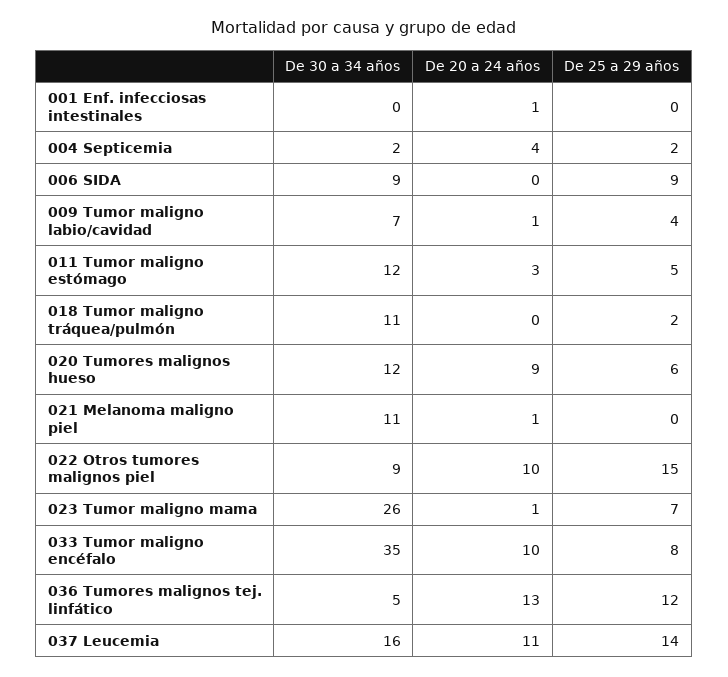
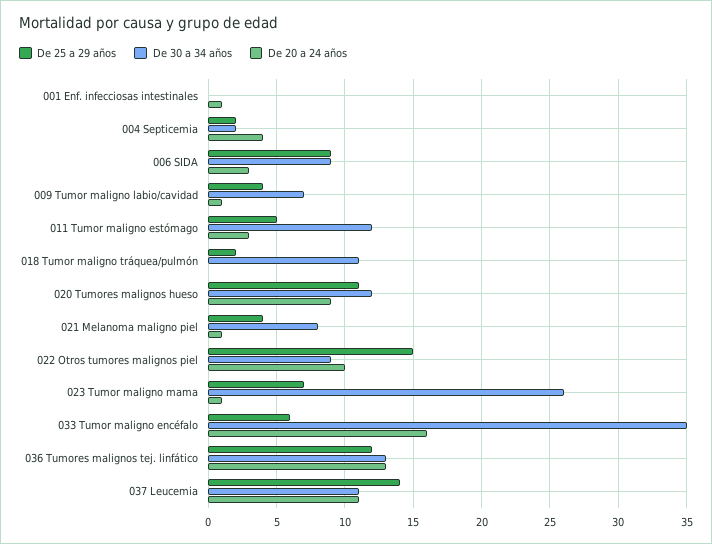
De 20 a 24 años, 006 SIDA: 0 -> 3
De 25 a 29 años, 020 Tumores malignos hueso: 6 -> 11
De 30 a 34 años, 021 Melanoma maligno piel: 11 -> 8
De 25 a 29 años, 021 Melanoma maligno piel: 0 -> 4
De 20 a 24 años, 033 Tumor maligno encéfalo: 10 -> 16
De 25 a 29 años, 033 Tumor maligno encéfalo: 8 -> 6
De 30 a 34 años, 036 Tumores malignos tej. linfático: 5 -> 13
De 30 a 34 años, 037 Leucemia: 16 -> 11

